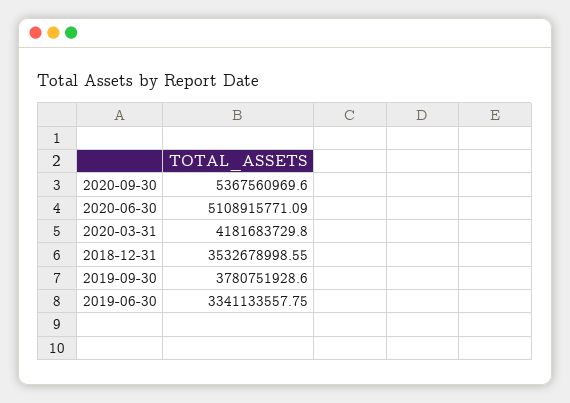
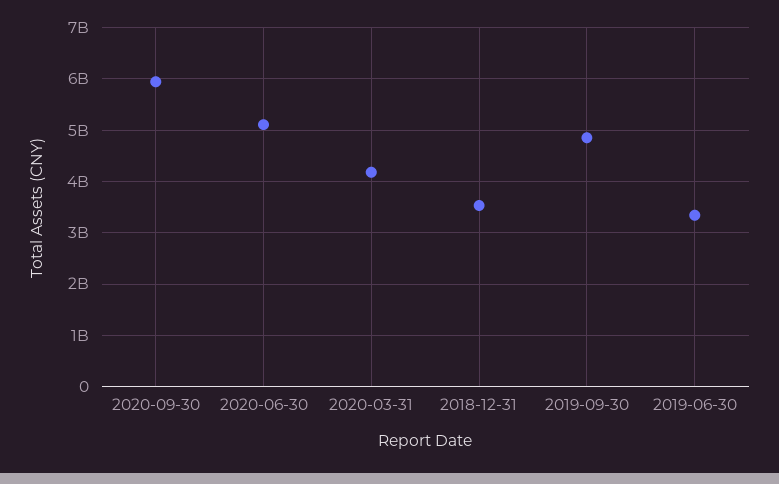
2020-09-30: 5367560969.6 -> 6000000000
2019-09-30: 3780751928.6 -> 4800000000

